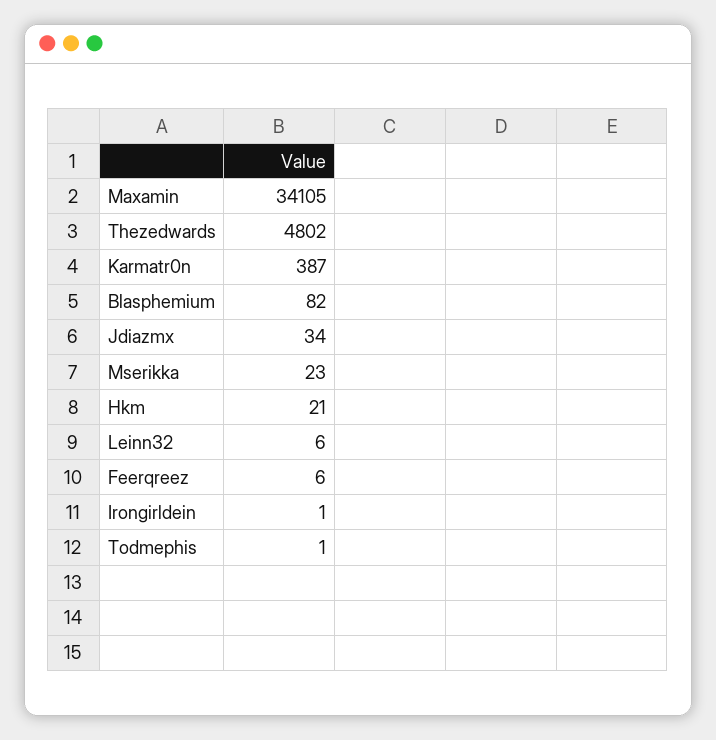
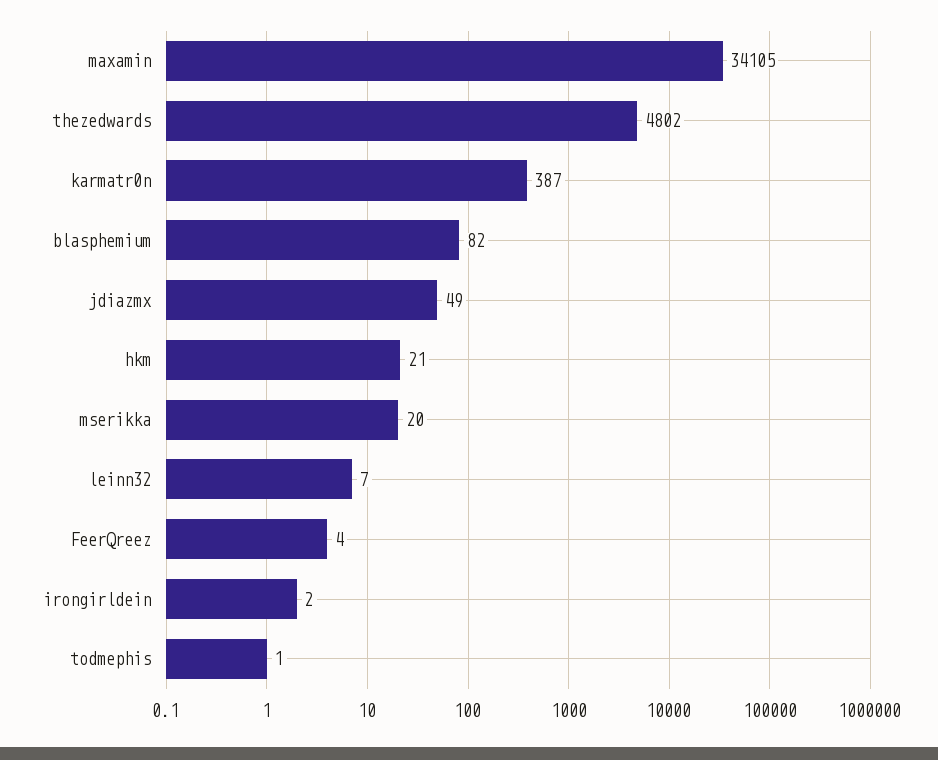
Jdiazmx: 34 -> 49
Mserikka: 23 -> 20
Leinn32: 6 -> 7
Feerqreez: 6 -> 4
Irongirldein: 1 -> 2

